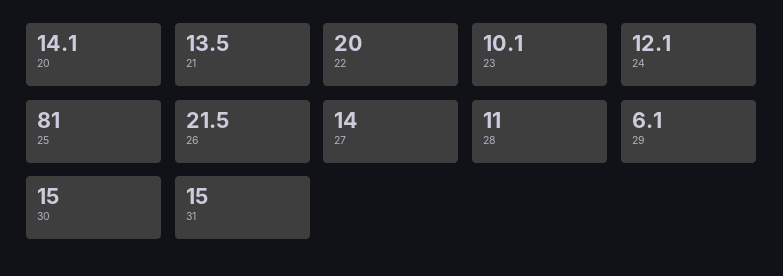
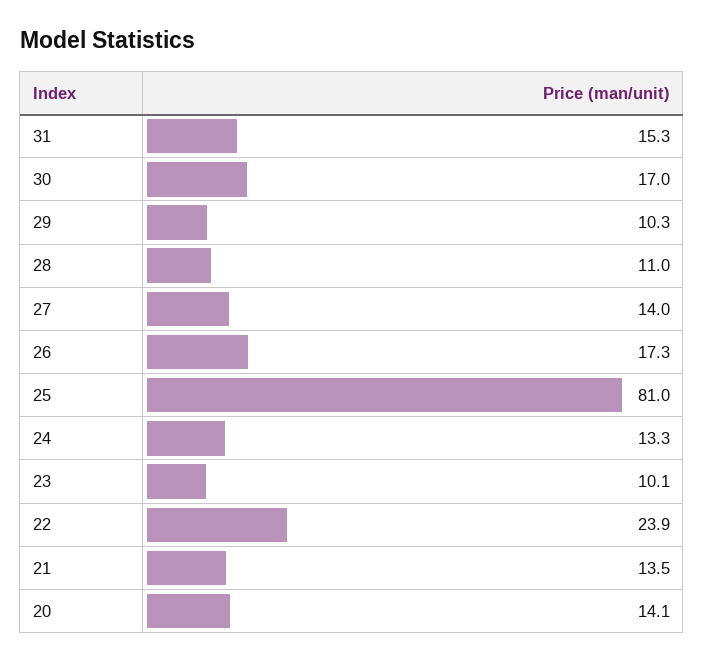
22: 20 -> 23.9
24: 12.1 -> 13.3
26: 21.5 -> 17.3
29: 6.1 -> 10.3
30: 15 -> 17
31: 15 -> 15.3

